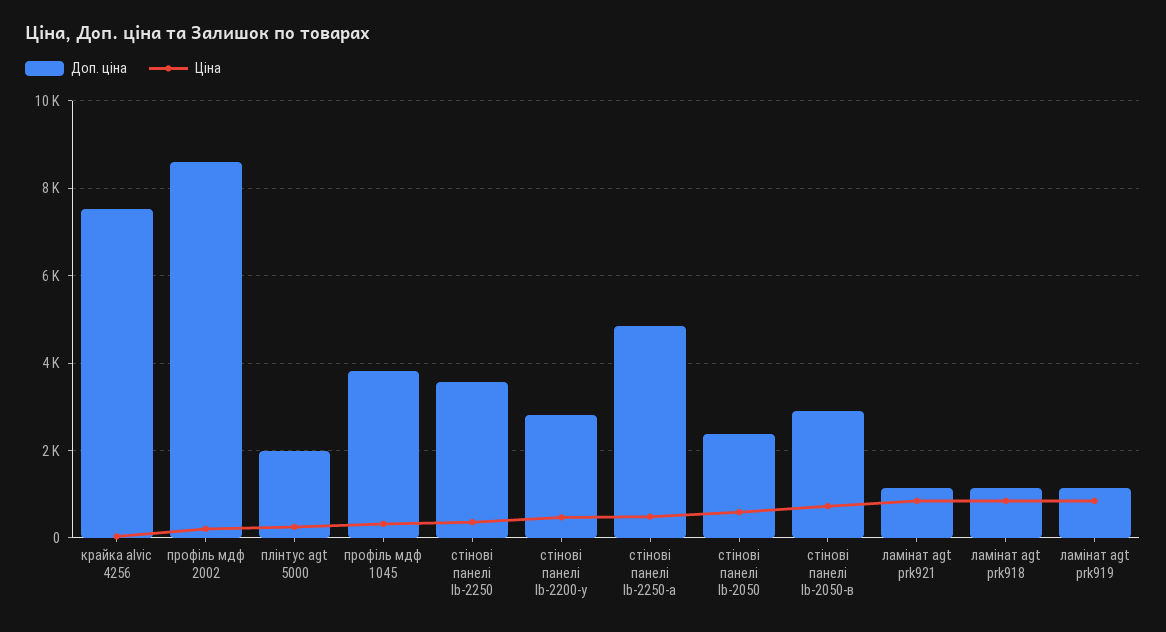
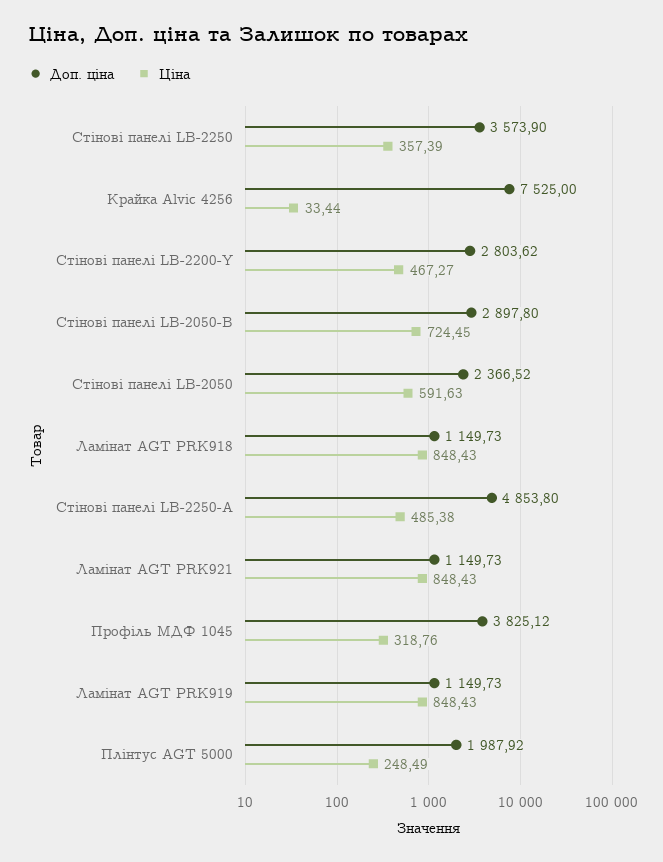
Доп. ціна, профіль мдф 2002: 8600 -> none
Ціна, профіль мдф 2002: 200 -> none

